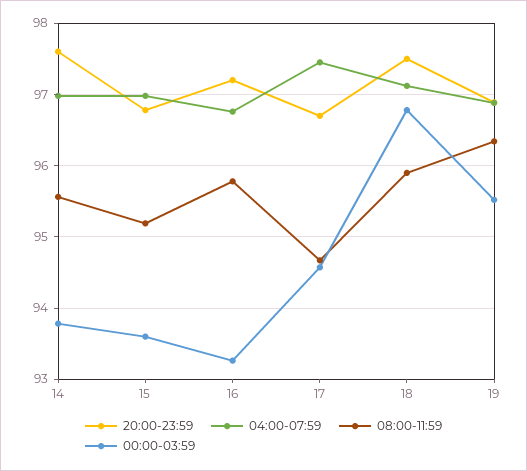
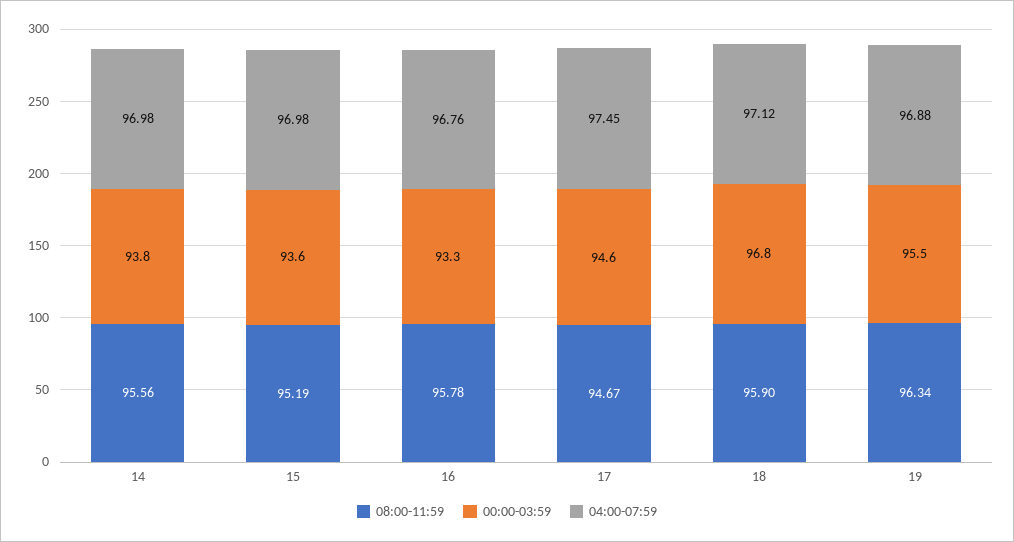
20:00-23:59, 14: 97.6 -> none
20:00-23:59, 15: 96.8 -> none
20:00-23:59, 16: 97.2 -> none
20:00-23:59, 17: 96.7 -> none
20:00-23:59, 18: 97.5 -> none
20:00-23:59, 19: 96.9 -> none

